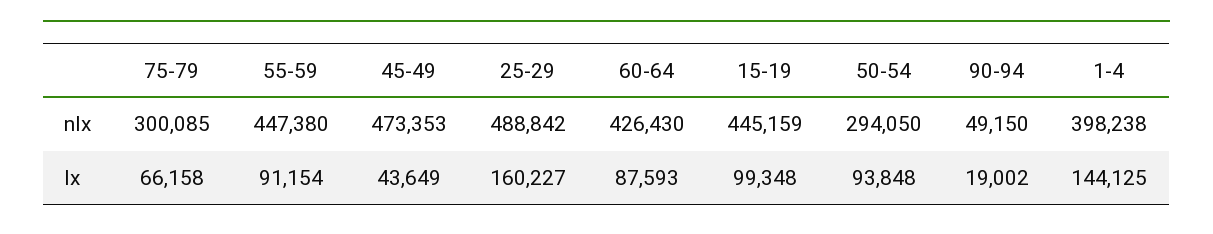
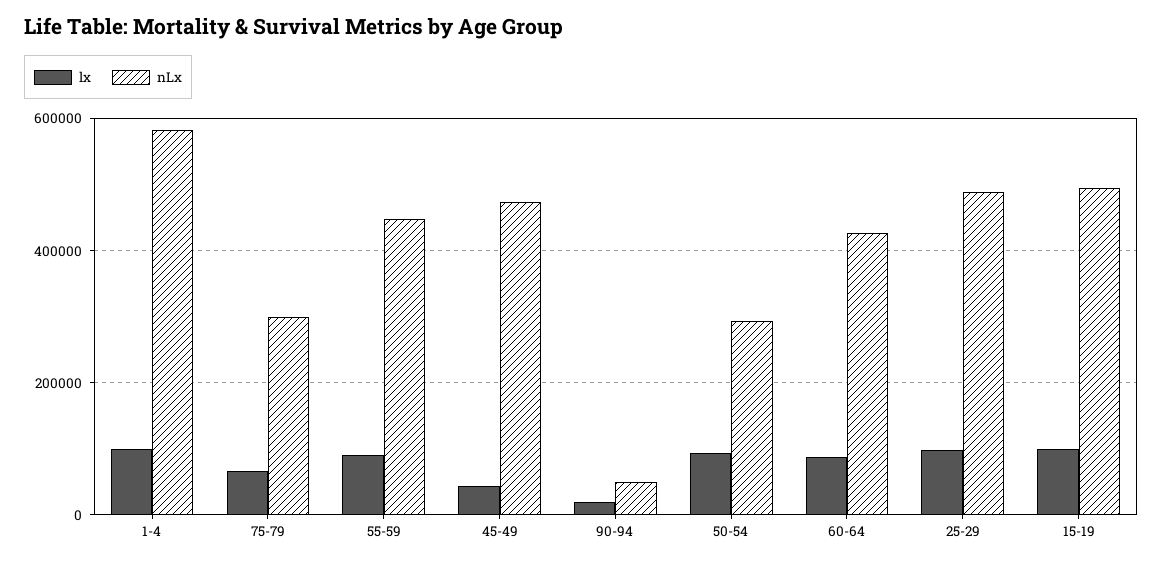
nlx, 15-19: 445159 -> 500000
nlx, 1-4: 398238 -> 580000
lx, 25-29: 160227 -> 100000
lx, 1-4: 144125 -> 100000

